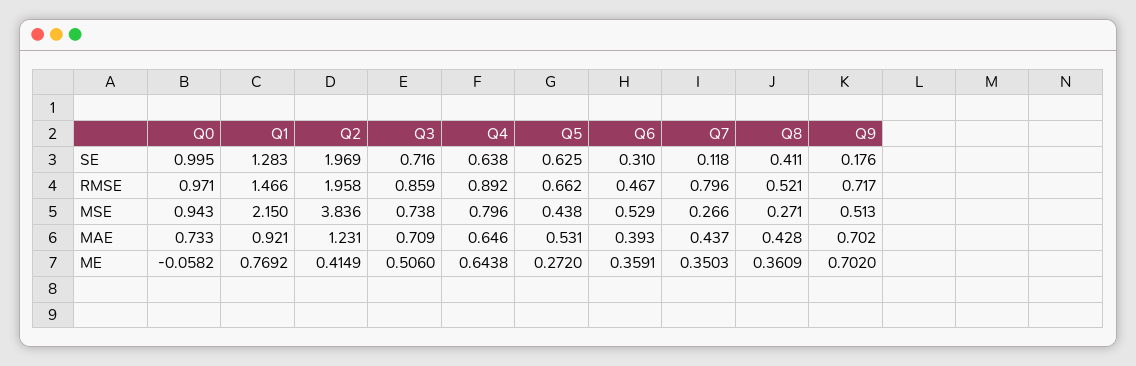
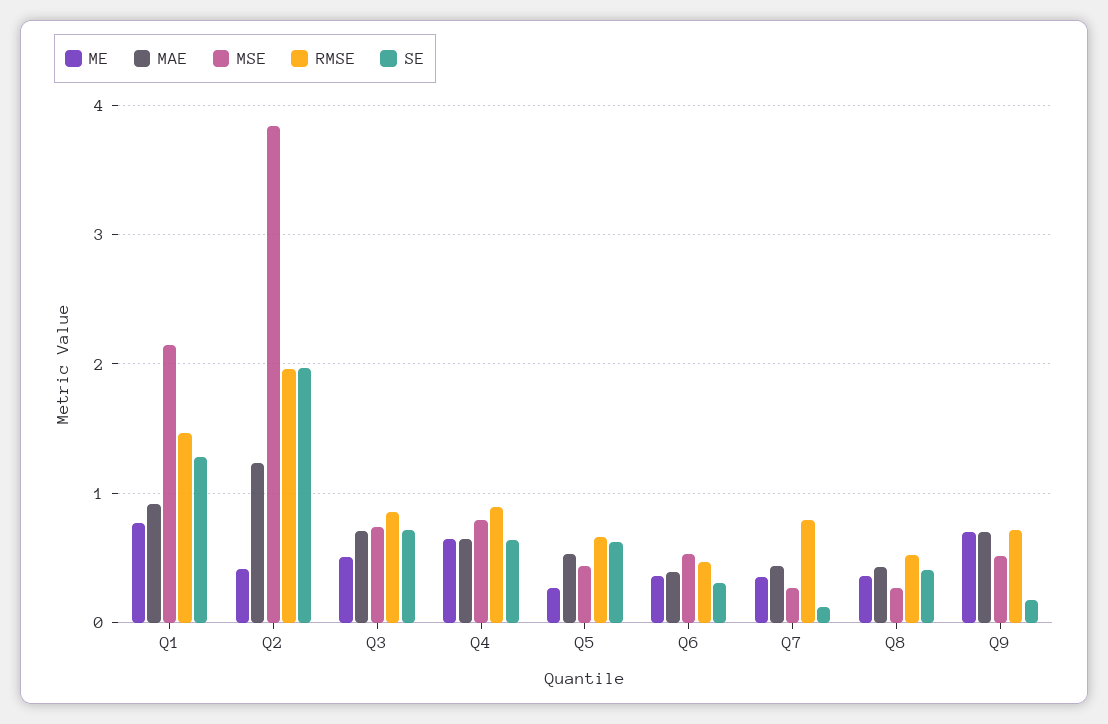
SE, Q0: 0.995 -> none
RMSE, Q0: 0.971 -> none
MSE, Q0: 0.943 -> none
MAE, Q0: 0.733 -> none
ME, Q0: -0.0582 -> none

